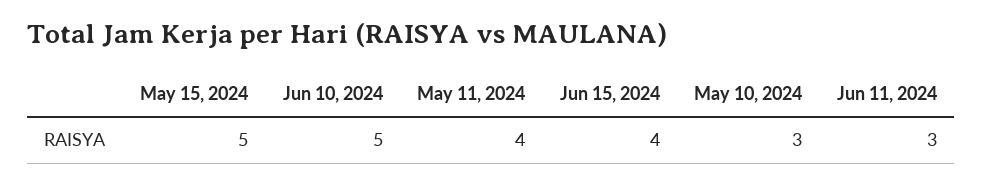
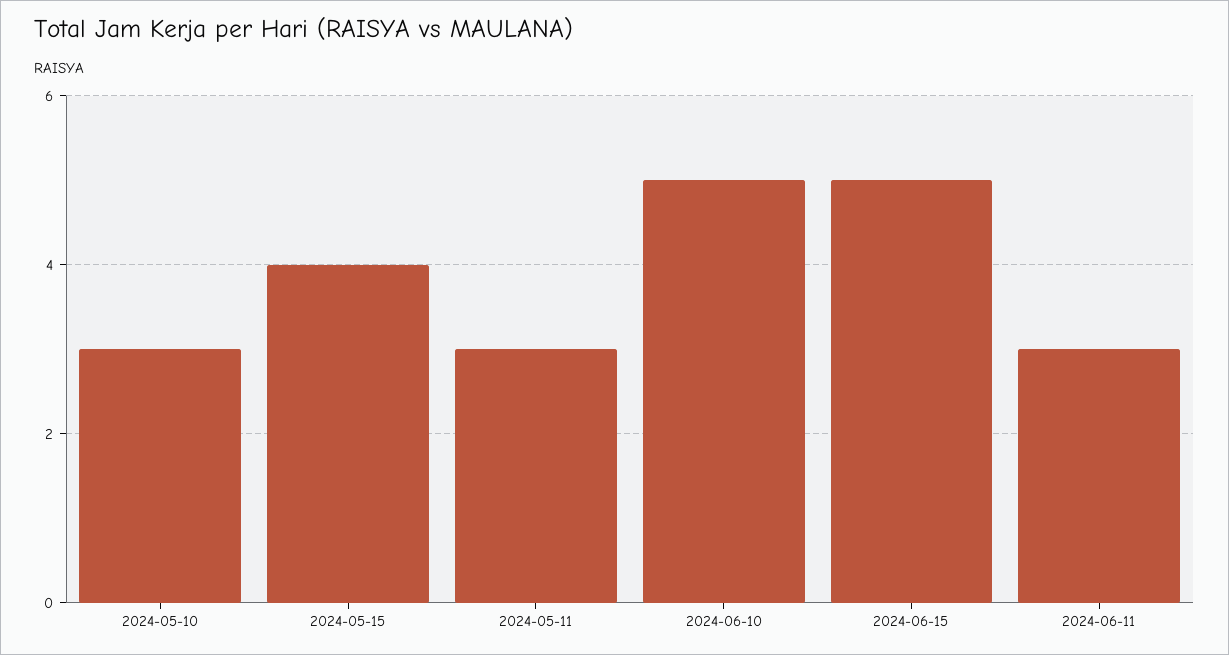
May 15, 2024: 5 -> 4
May 11, 2024: 4 -> 3
Jun 15, 2024: 4 -> 5

